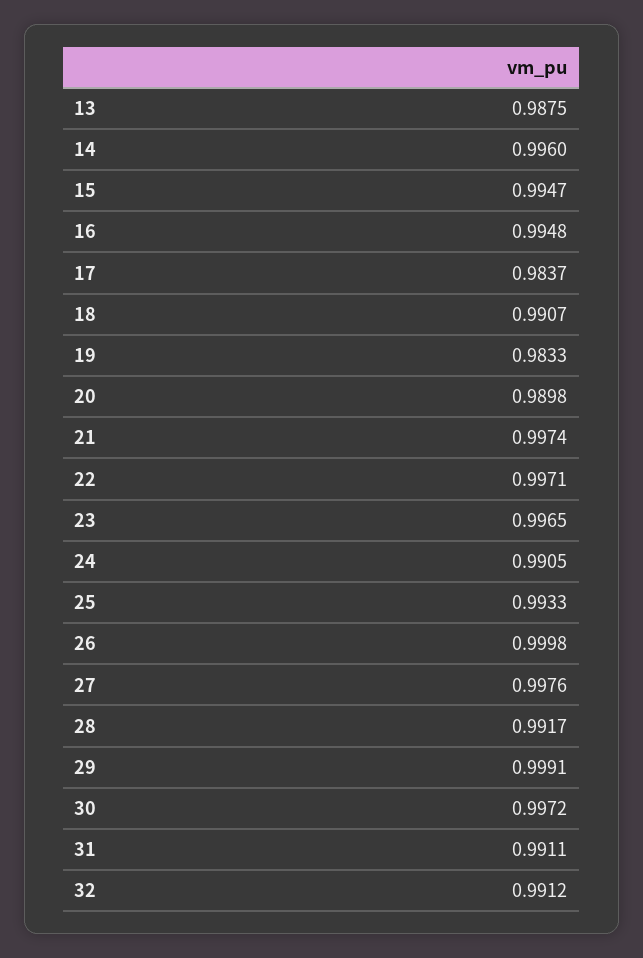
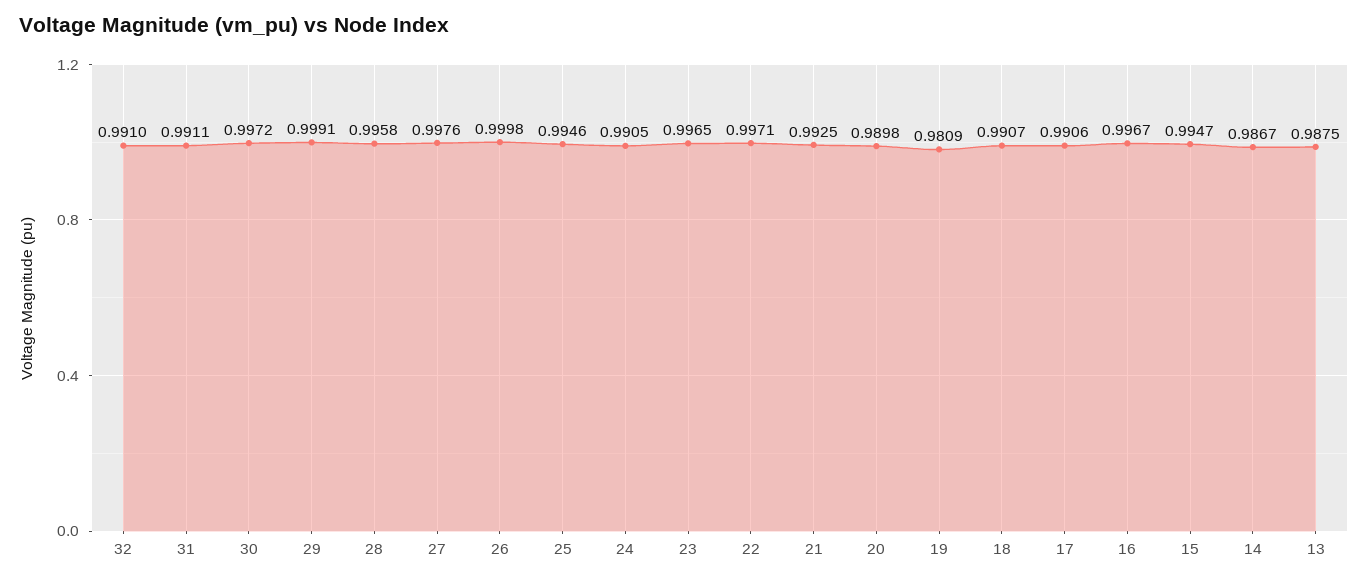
14: 0.996 -> 0.9867
16: 0.9948 -> 0.9967
17: 0.9837 -> 0.9906
19: 0.9833 -> 0.9809
21: 0.9974 -> 0.9925
25: 0.9933 -> 0.9946
28: 0.9917 -> 0.9958
32: 0.9912 -> 0.991

